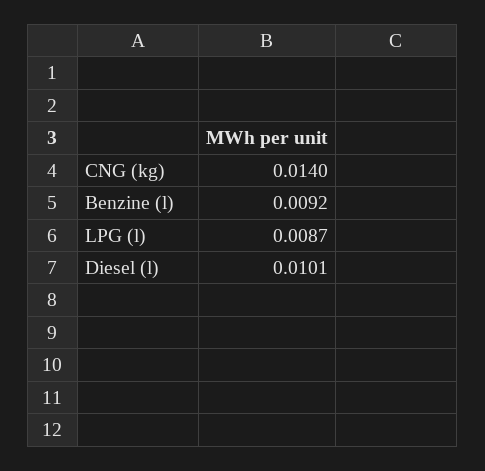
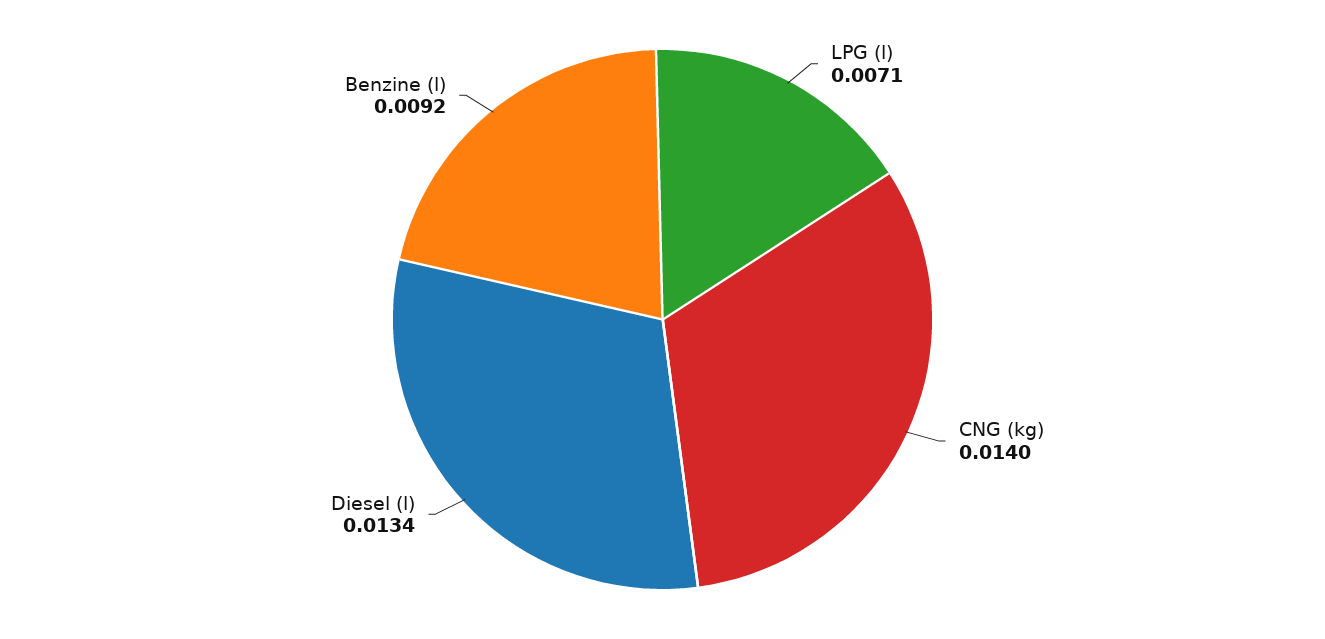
LPG (l): 0.0087 -> 0.0071
Diesel (l): 0.0101 -> 0.0134

